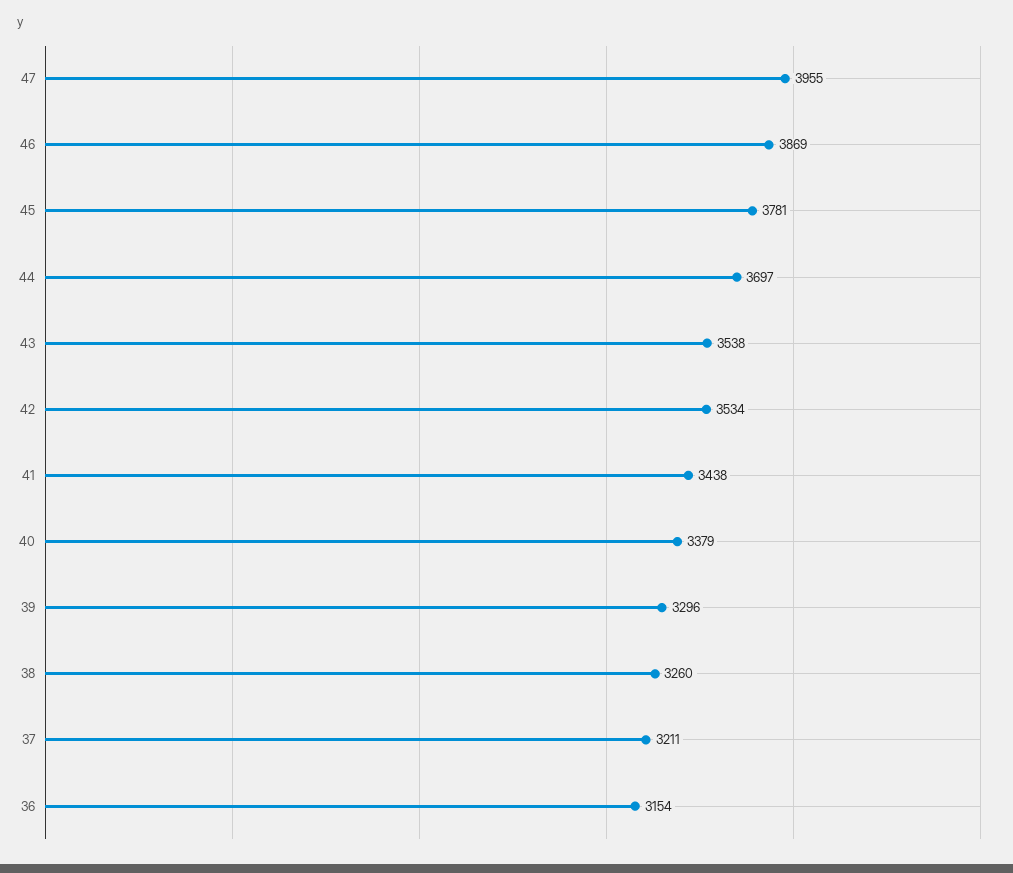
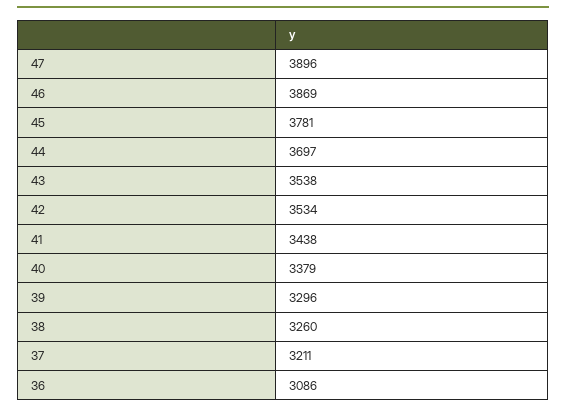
47: 3955 -> 3896
36: 3154 -> 3086

